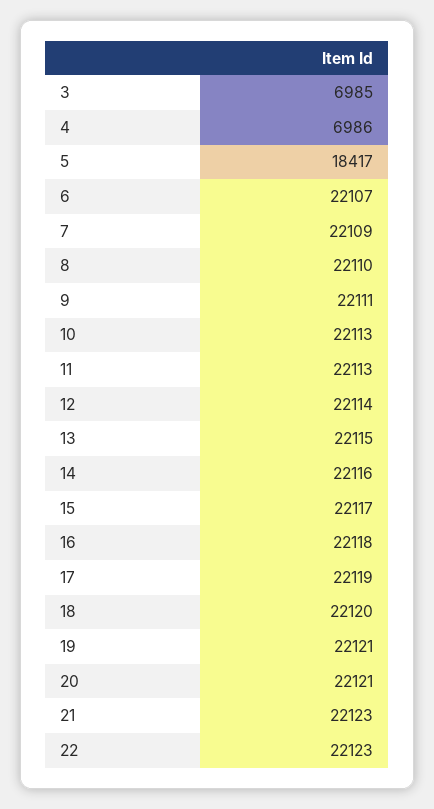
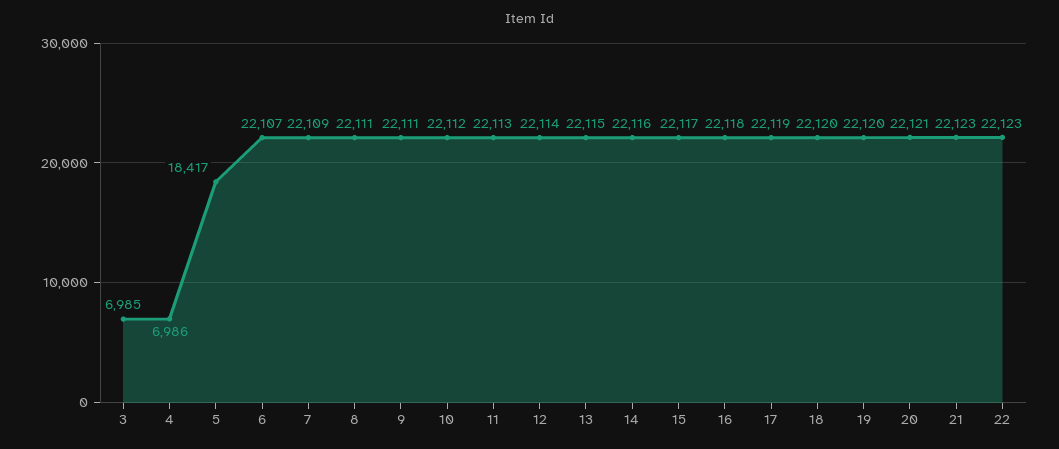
8: 22110 -> 22111
10: 22113 -> 22112
19: 22121 -> 22120

